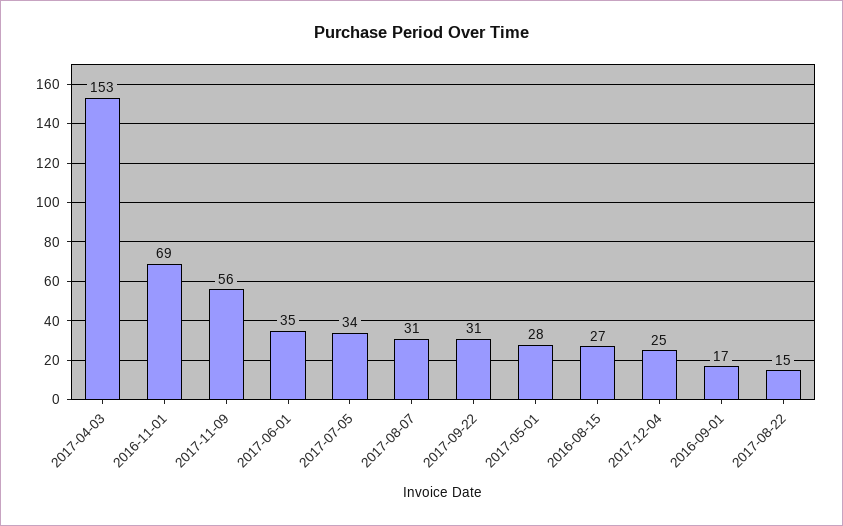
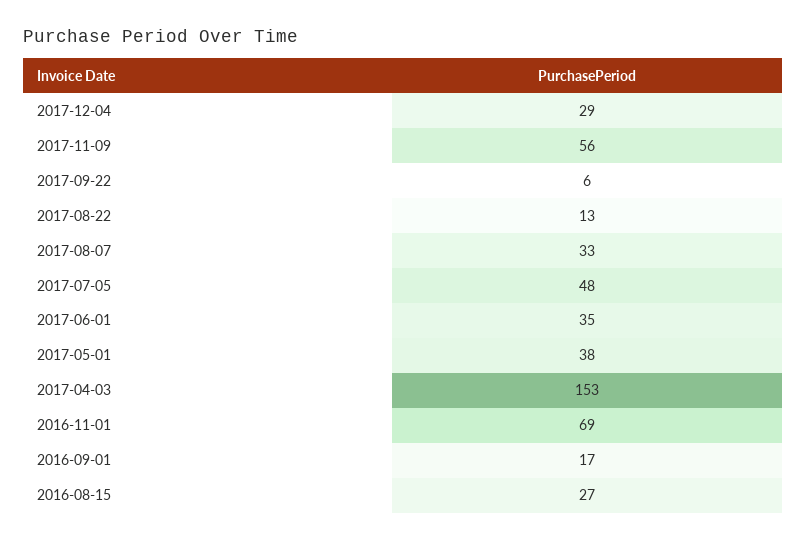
2017-07-05: 34 -> 48
2017-08-07: 31 -> 33
2017-09-22: 31 -> 6
2017-05-01: 28 -> 38
2017-12-04: 25 -> 29
2017-08-22: 15 -> 13

